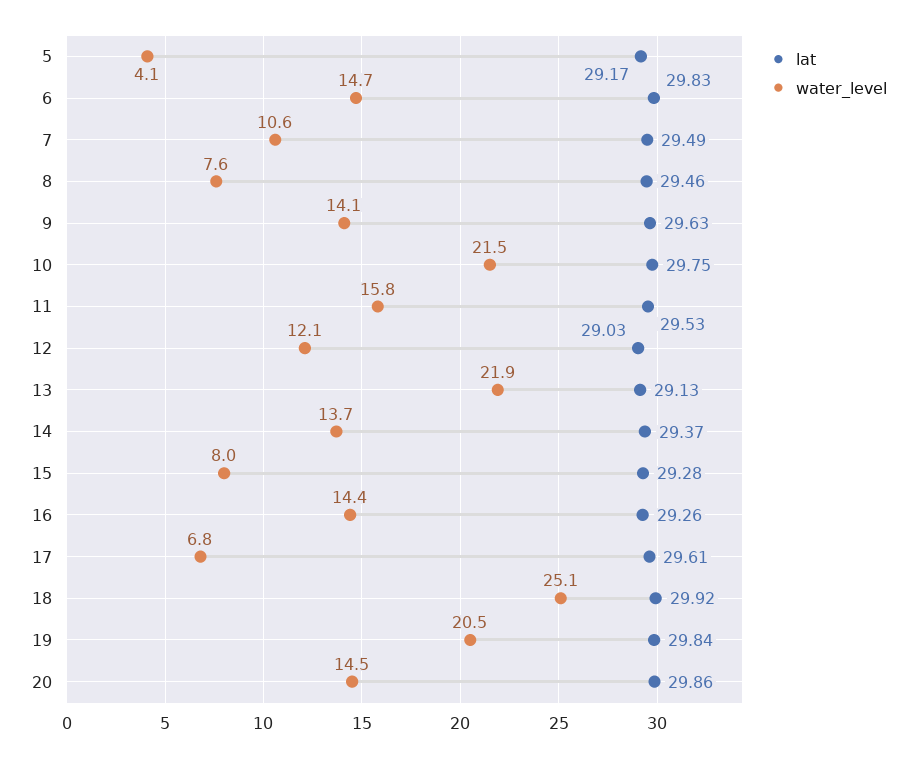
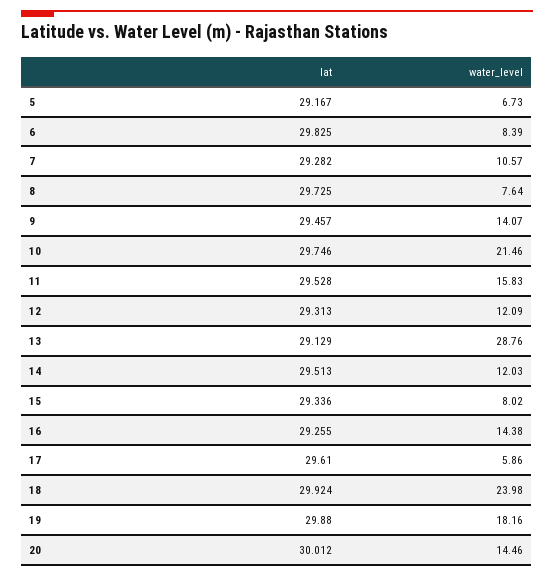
water_level, 5: 4.1 -> 6.73
water_level, 6: 14.7 -> 8.39
lat, 7: 29.49 -> 29.282
lat, 8: 29.46 -> 29.725
lat, 9: 29.63 -> 29.457
lat, 12: 29.03 -> 29.313
water_level, 13: 21.9 -> 28.76
lat, 14: 29.37 -> 29.513
water_level, 14: 13.7 -> 12.03
lat, 15: 29.28 -> 29.336
water_level, 17: 6.8 -> 5.86
water_level, 18: 25.1 -> 23.98
lat, 19: 29.84 -> 29.88
water_level, 19: 20.5 -> 18.16
lat, 20: 29.86 -> 30.012

